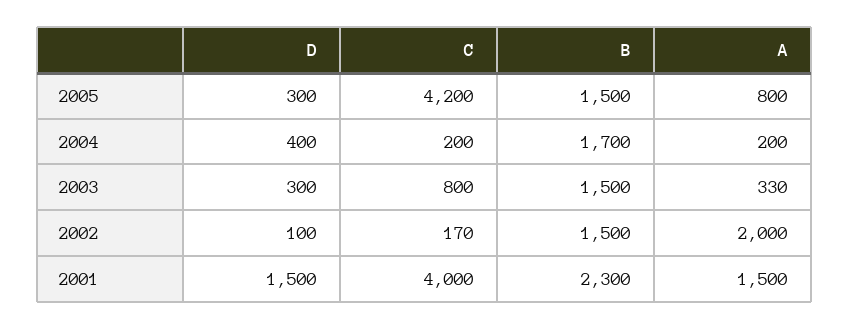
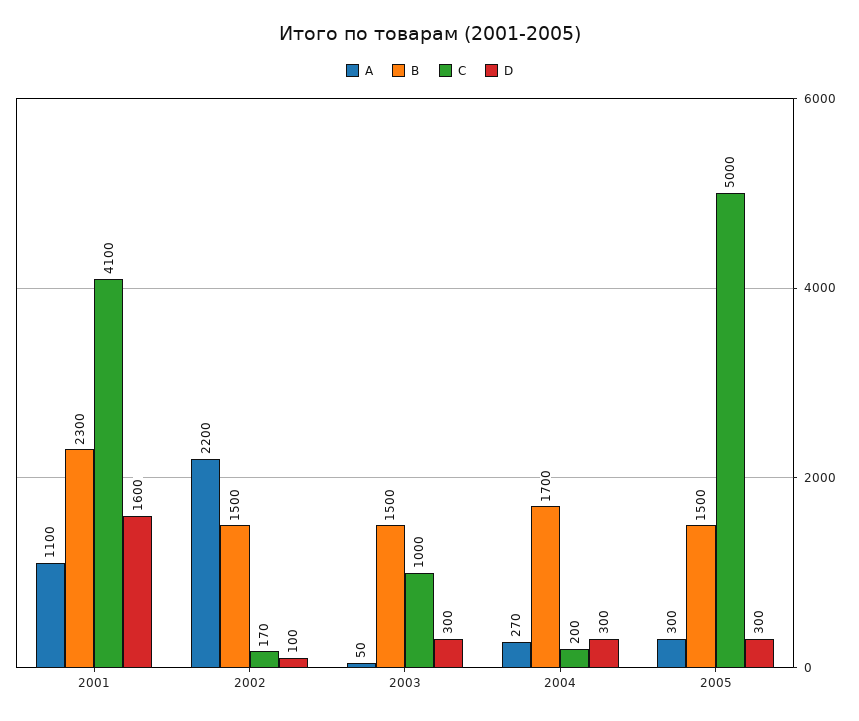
C, 2005: 4200 -> 5000
A, 2005: 800 -> 300
D, 2004: 400 -> 300
A, 2004: 200 -> 270
C, 2003: 800 -> 1000
A, 2003: 330 -> 50
A, 2002: 2000 -> 2200
D, 2001: 1500 -> 1600
C, 2001: 4000 -> 4100
A, 2001: 1500 -> 1100

